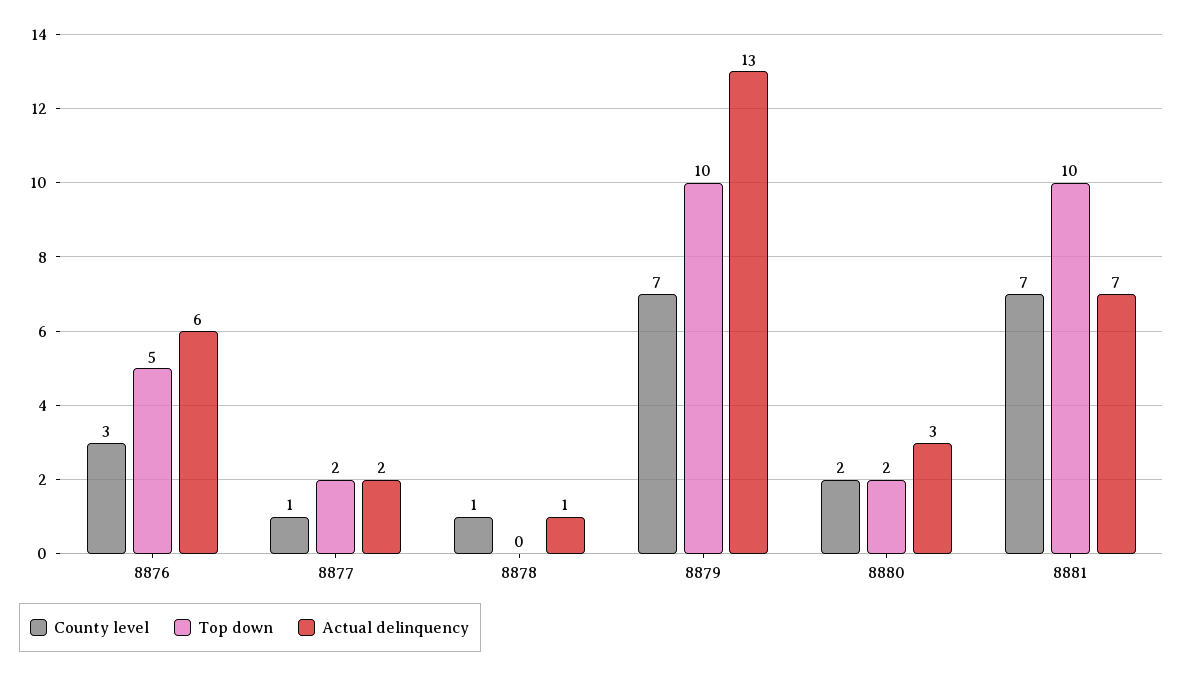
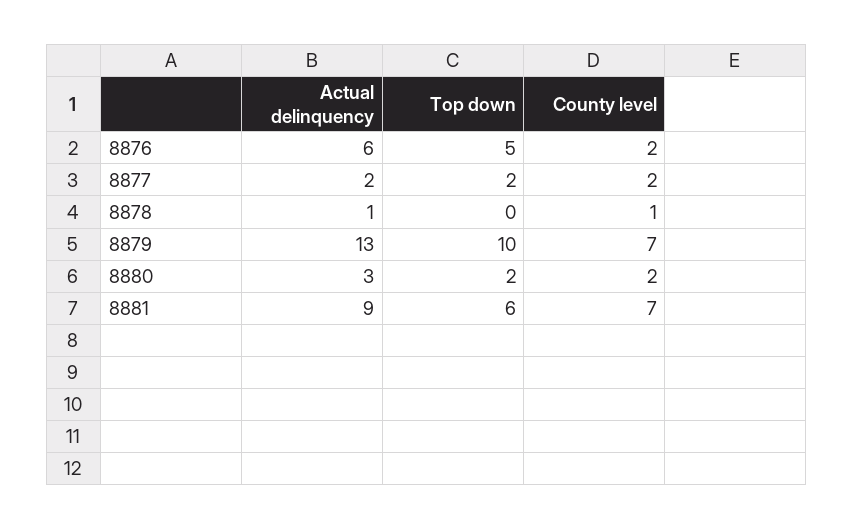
County level, 8876: 3 -> 2
County level, 8877: 1 -> 2
Top down, 8881: 10 -> 6
Actual delinquency, 8881: 7 -> 9

